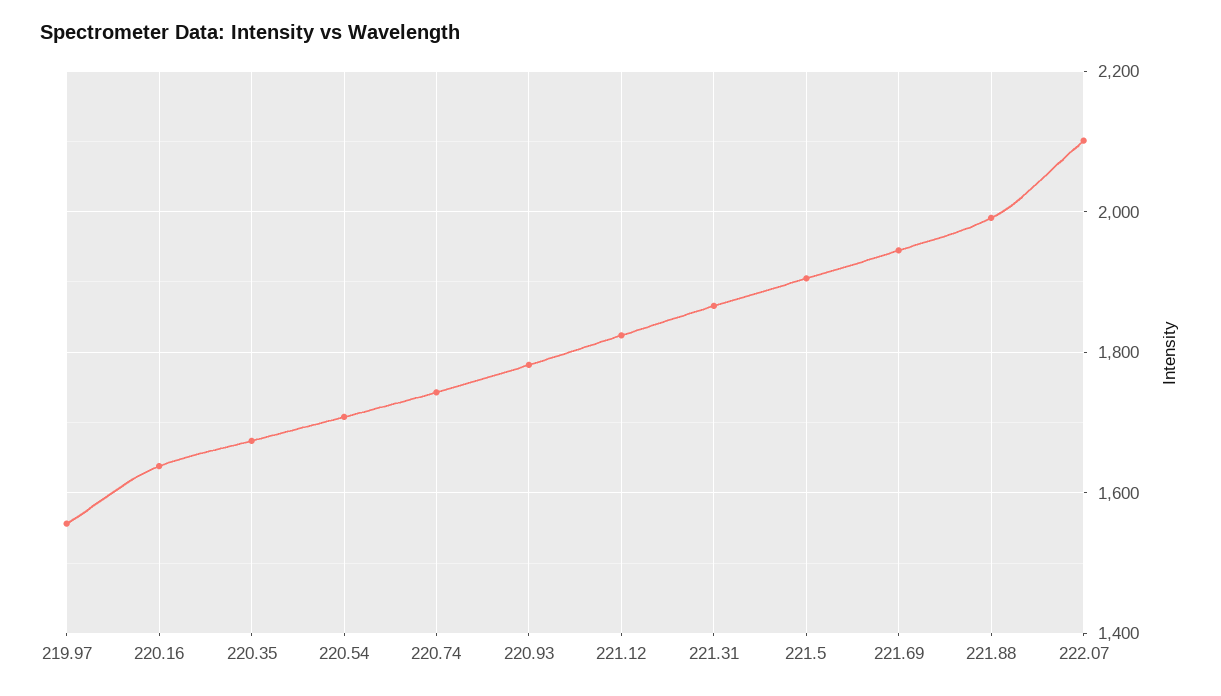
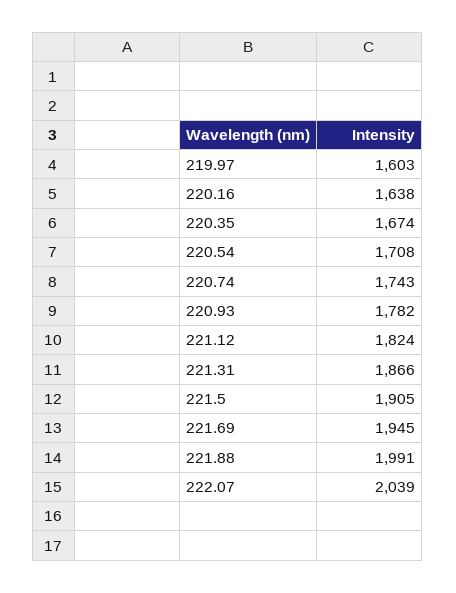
219.97: 1560 -> 1603
222.07: 2100 -> 2039

